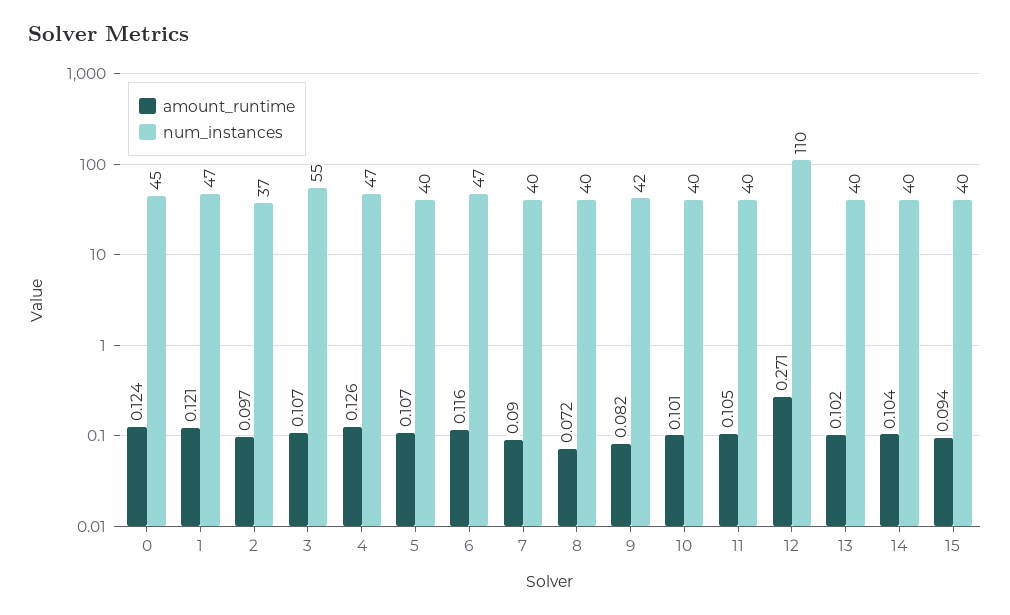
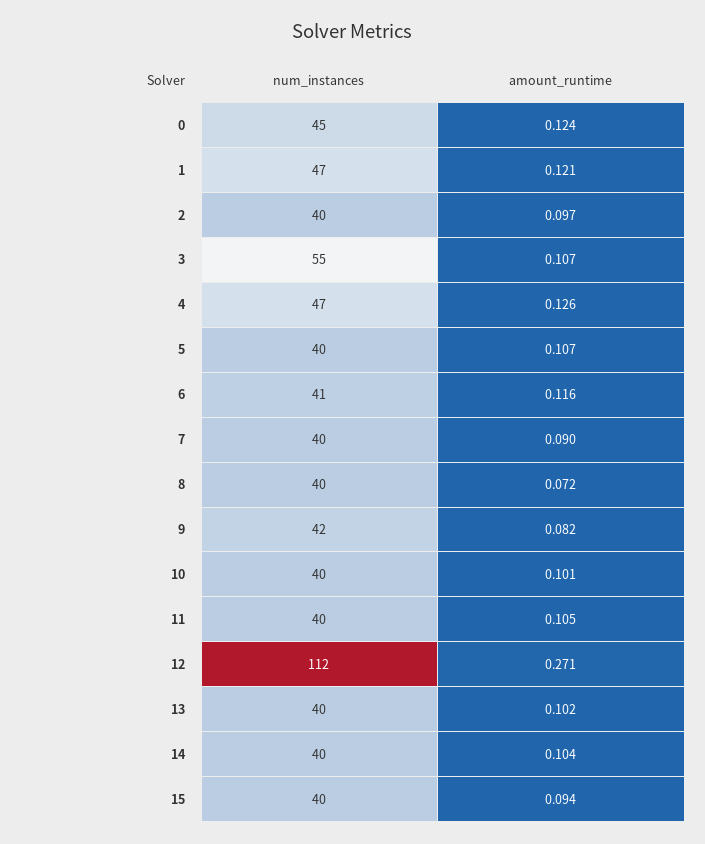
num_instances, 2: 37 -> 40
num_instances, 6: 47 -> 41
num_instances, 12: 110 -> 112

